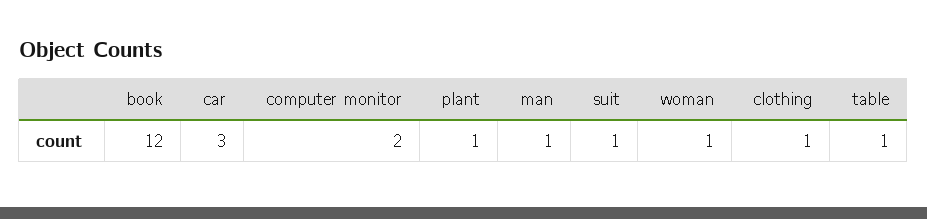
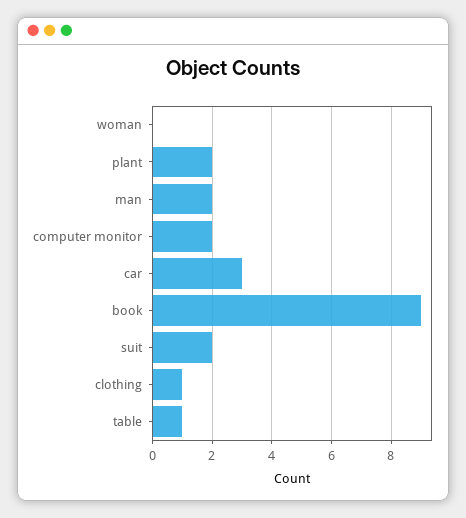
book: 12 -> 9
plant: 1 -> 2
man: 1 -> 2
suit: 1 -> 2
woman: 1 -> 0

